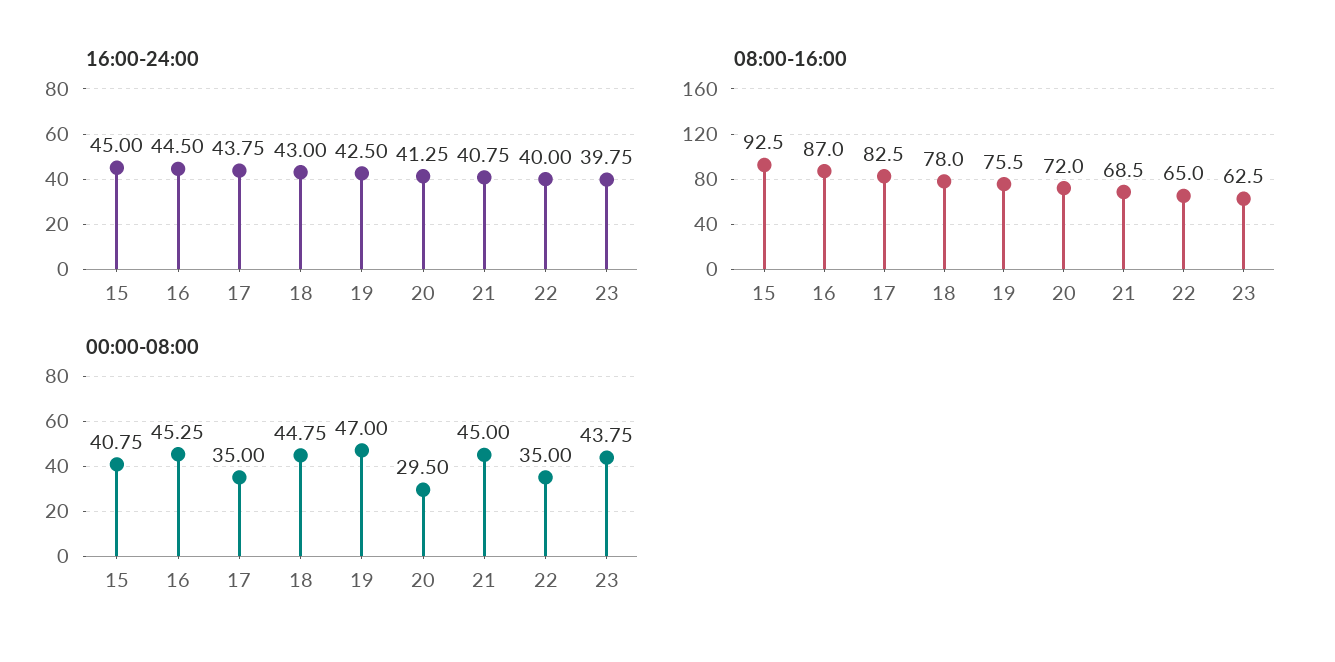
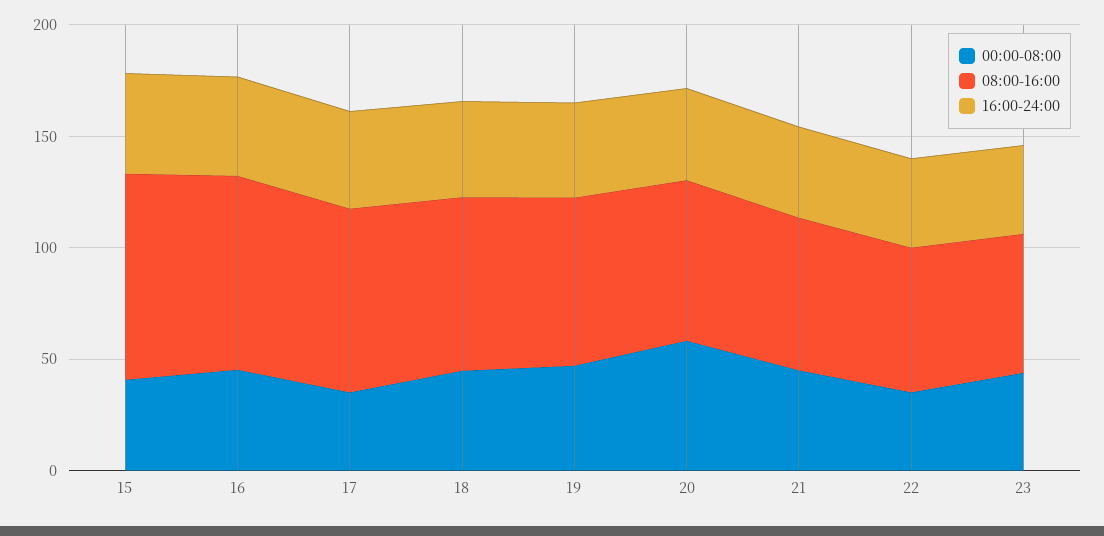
00:00-08:00, 20: 29.5 -> 60

